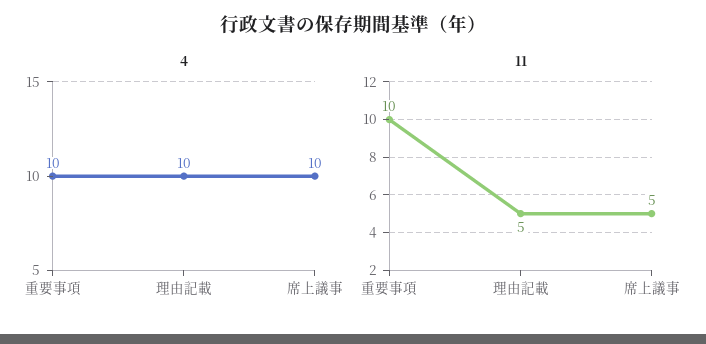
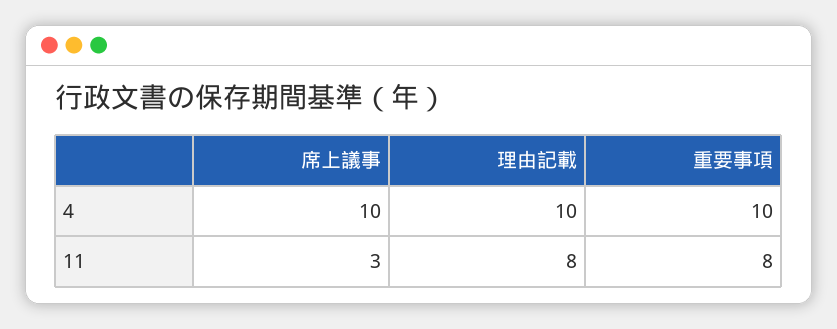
11, 重要事項: 10 -> 8
11, 理由記載: 5 -> 8
11, 席上議事: 5 -> 3

